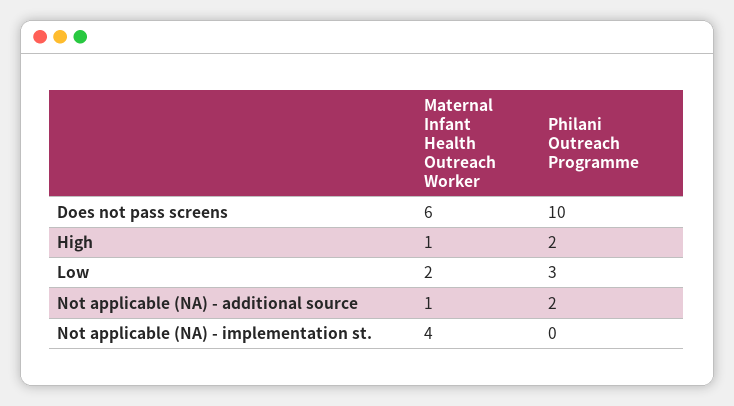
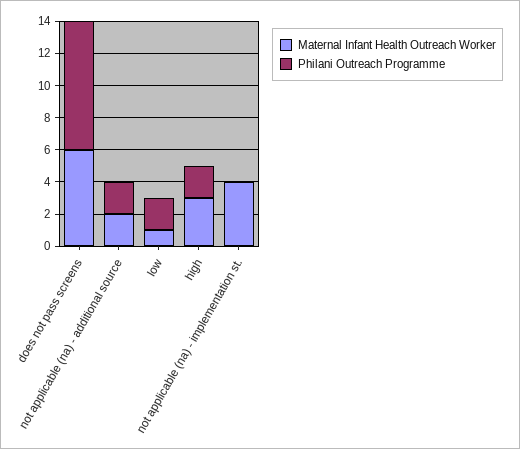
Philani Outreach Programme, Does not pass screens: 10 -> 8
Maternal Infant Health Outreach Worker, High: 1 -> 3
Maternal Infant Health Outreach Worker, Low: 2 -> 1
Philani Outreach Programme, Low: 3 -> 2
Maternal Infant Health Outreach Worker, Not applicable (NA) - additional source: 1 -> 2

